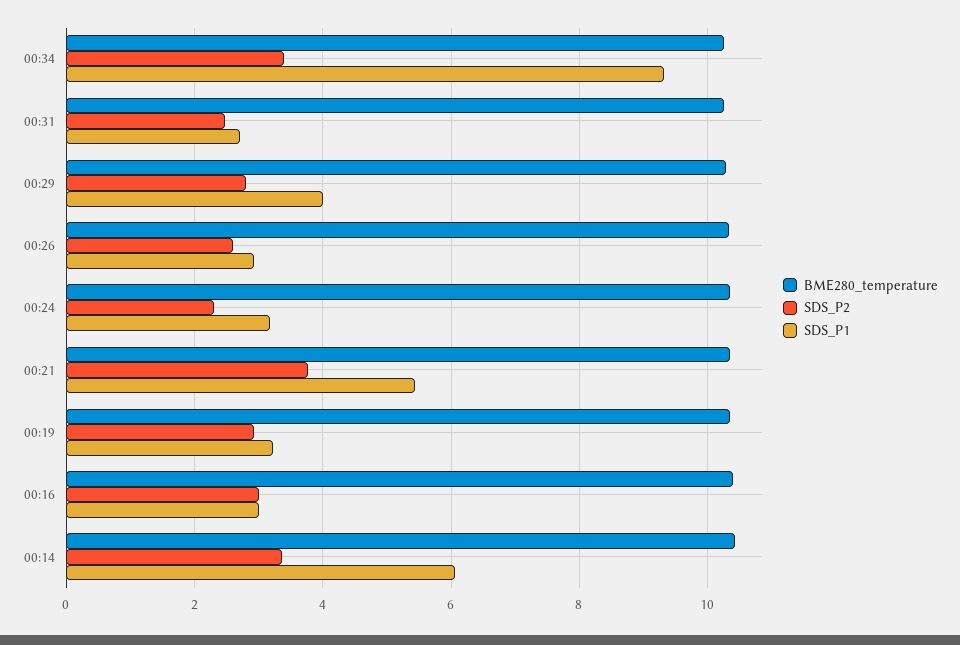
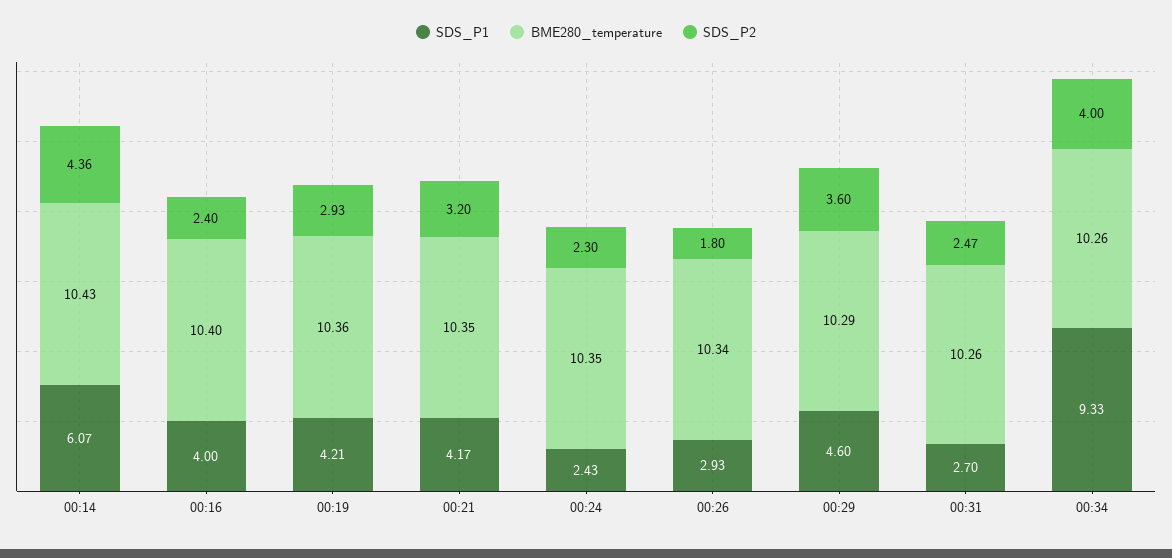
SDS_P2, 00:34: 3.4 -> 4
SDS_P2, 00:29: 2.8 -> 3.6
SDS_P1, 00:29: 4 -> 4.6
SDS_P2, 00:26: 2.6 -> 1.8
SDS_P1, 00:24: 3.2 -> 2.43
SDS_P2, 00:21: 3.8 -> 3.2
SDS_P1, 00:21: 5.4 -> 4.17
SDS_P1, 00:19: 3.2 -> 4.21
SDS_P2, 00:16: 3 -> 2.4
SDS_P1, 00:16: 3 -> 4
SDS_P2, 00:14: 3.4 -> 4.36

